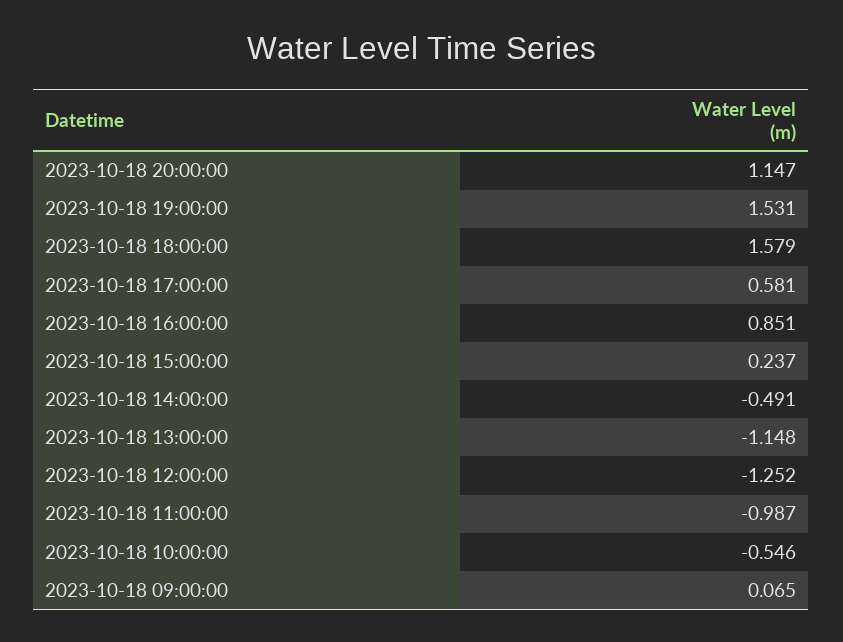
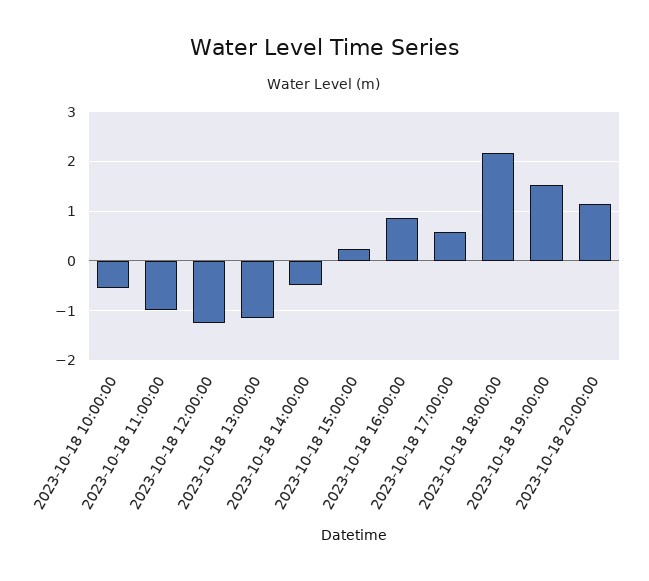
2023-10-18 18:00:00: 1.579 -> 2.2
2023-10-18 09:00:00: 0.065 -> none

